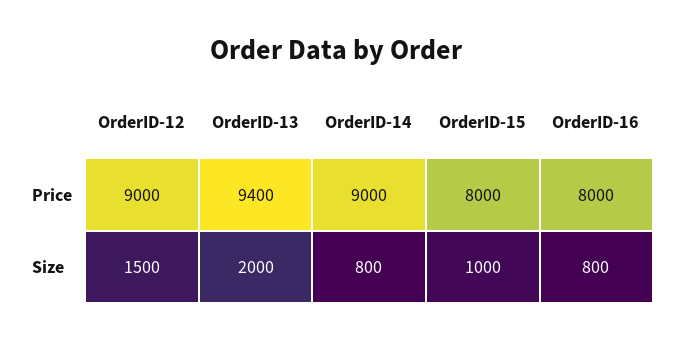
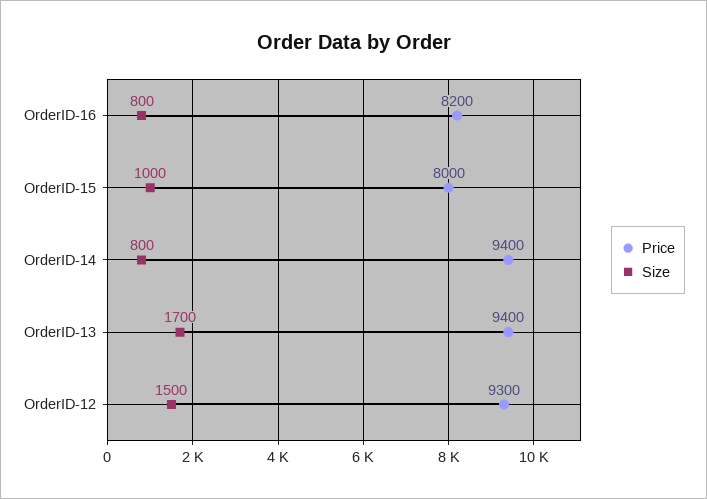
Price, OrderID-12: 9000 -> 9300
Price, OrderID-14: 9000 -> 9400
Price, OrderID-16: 8000 -> 8200
Size, OrderID-13: 2000 -> 1700

